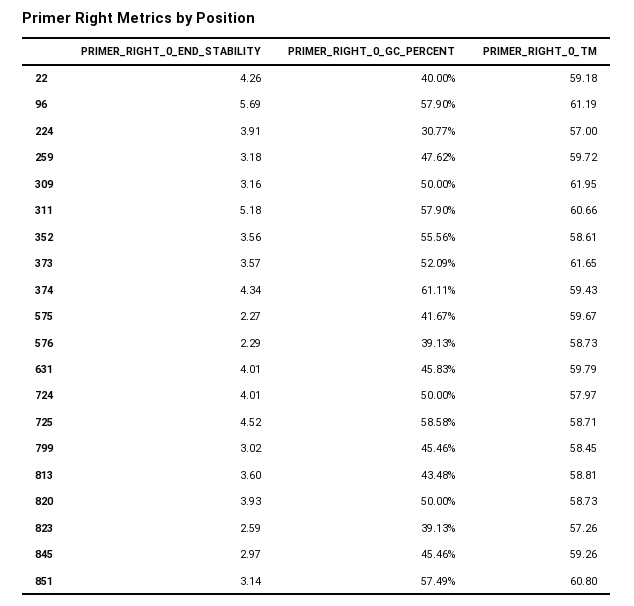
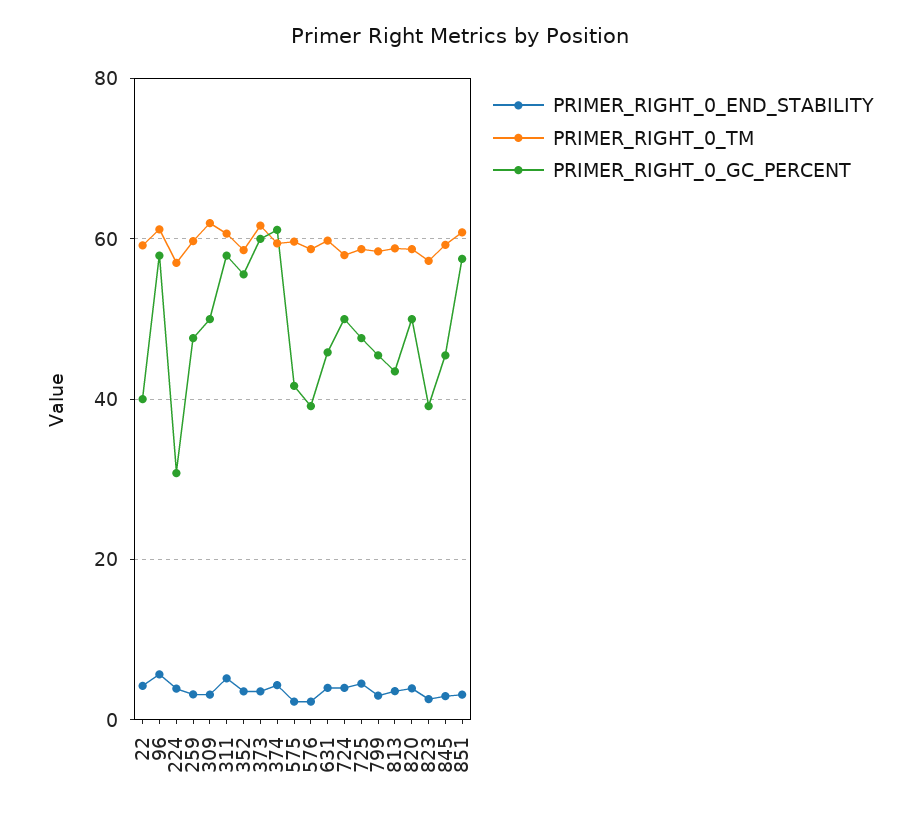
PRIMER_RIGHT_0_GC_PERCENT, 373: 52.09 -> 60
PRIMER_RIGHT_0_GC_PERCENT, 725: 58.58 -> 48

